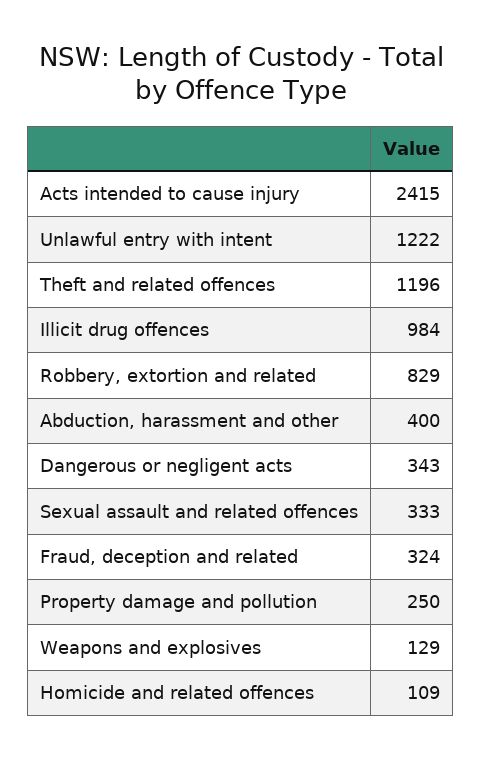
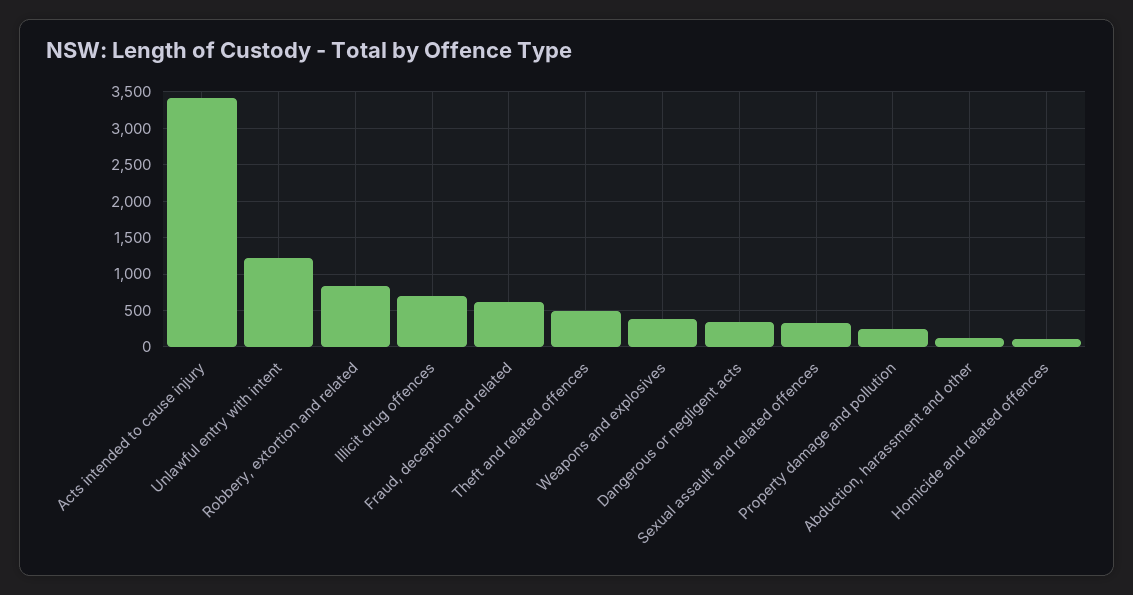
Acts intended to cause injury: 2415 -> 3400
Theft and related offences: 1196 -> 500
Illicit drug offences: 984 -> 700
Abduction, harassment and other: 400 -> 100
Fraud, deception and related: 324 -> 600
Weapons and explosives: 129 -> 400

